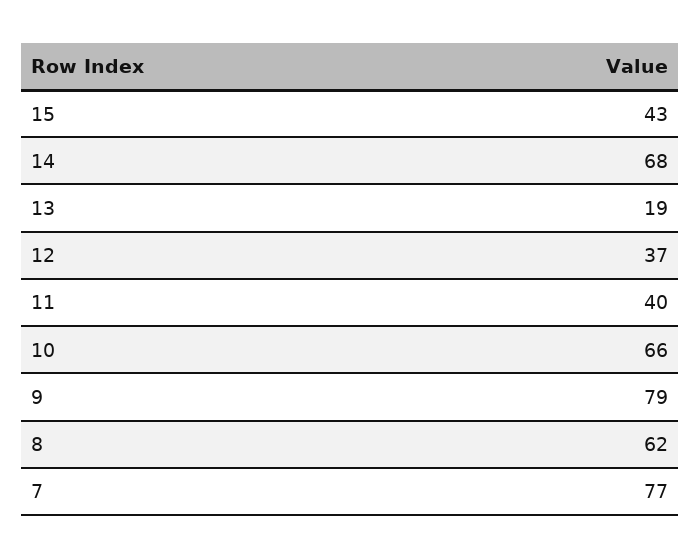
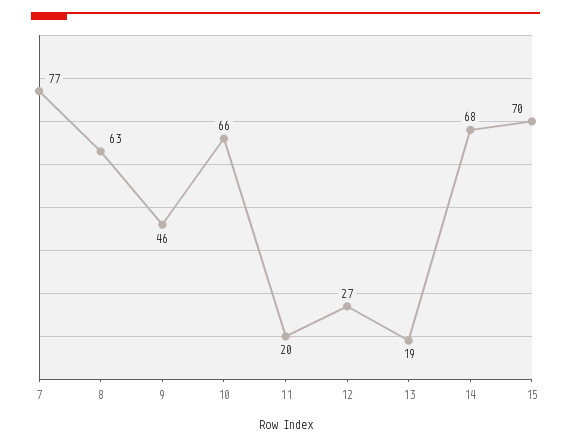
15: 43 -> 70
12: 37 -> 27
11: 40 -> 20
9: 79 -> 46
8: 62 -> 63

